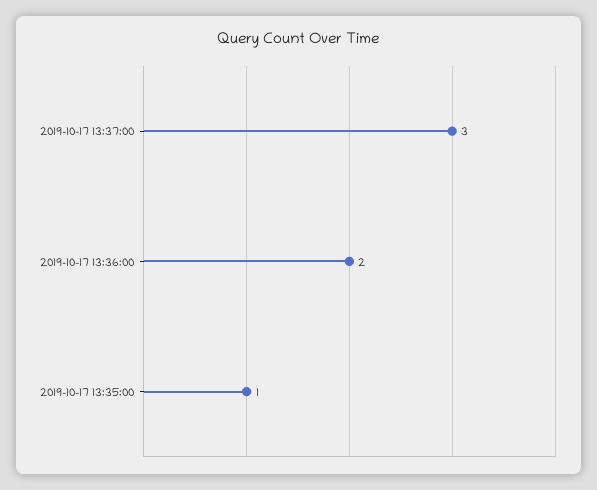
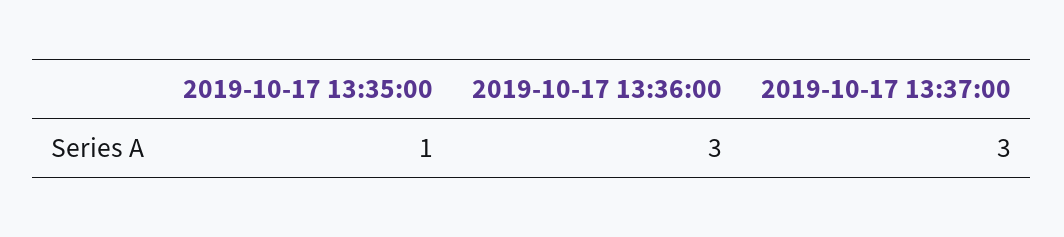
2019-10-17 13:36:00: 2 -> 3

